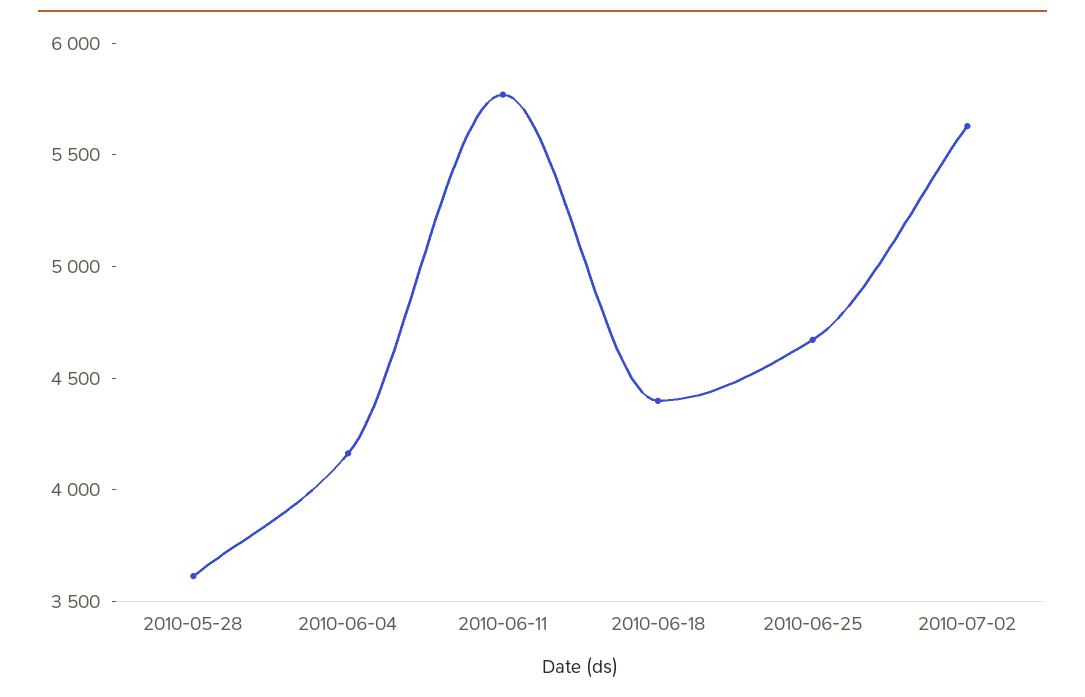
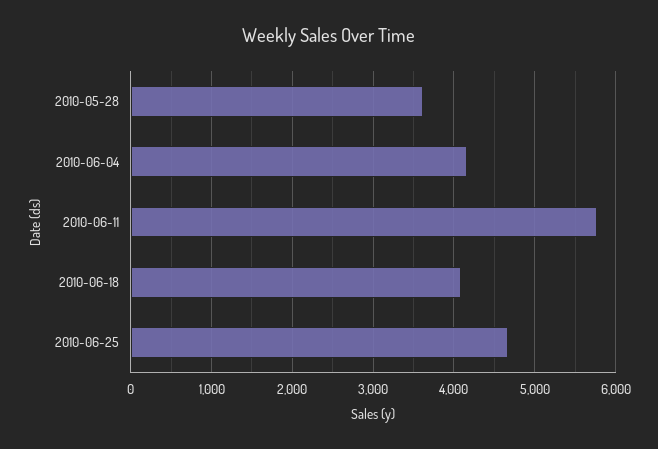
2010-06-18: 4400 -> 4100
2010-07-02: 5600 -> none

